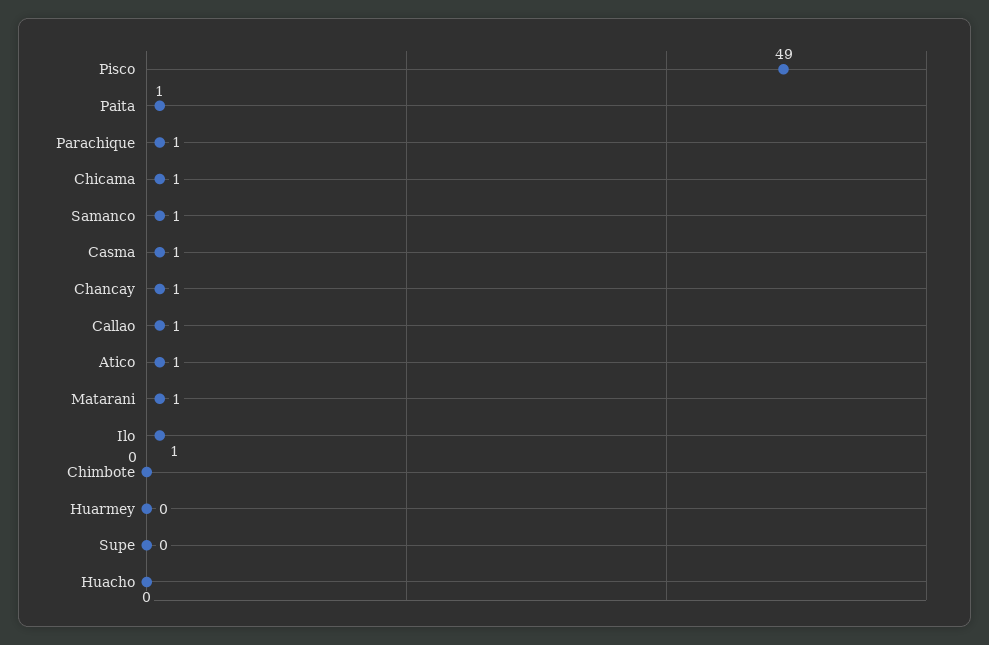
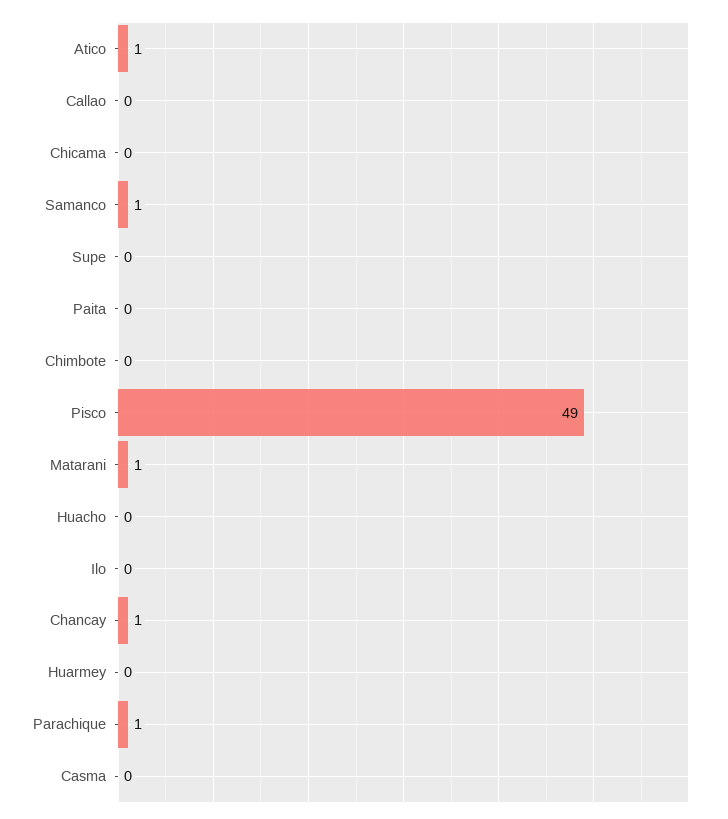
Paita: 1 -> 0
Chicama: 1 -> 0
Casma: 1 -> 0
Callao: 1 -> 0
Ilo: 1 -> 0

